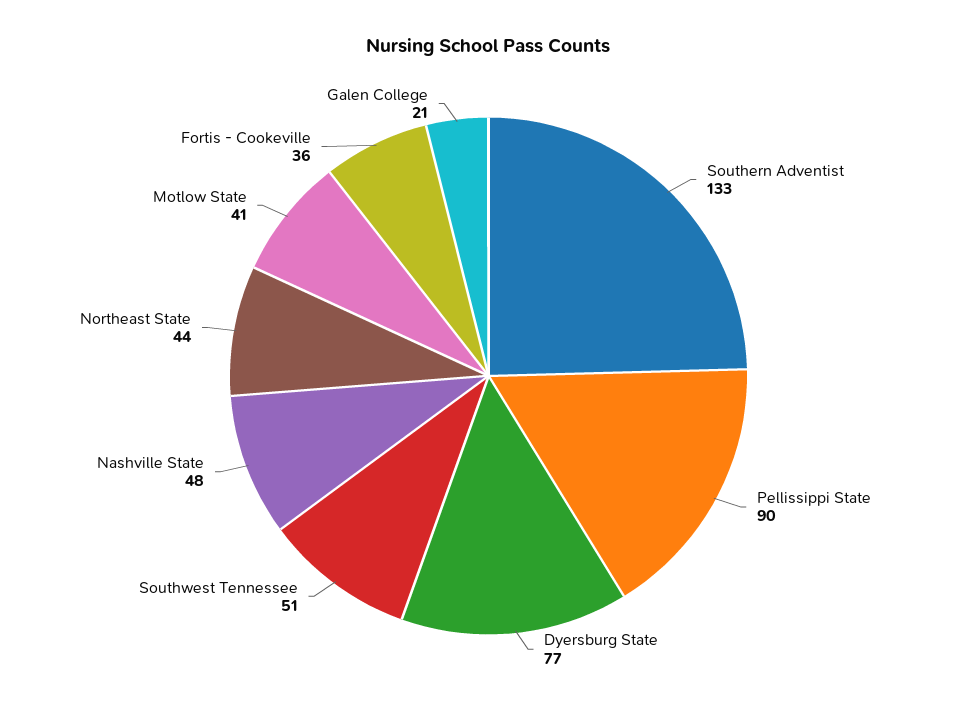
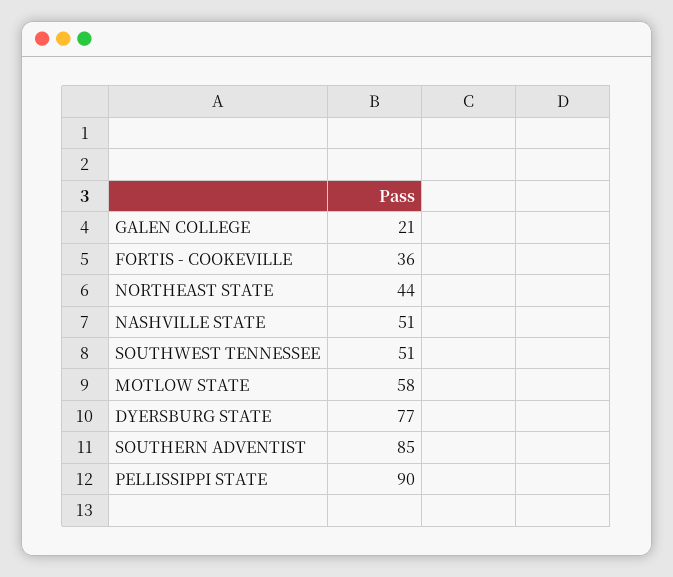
Southern Adventist: 133 -> 85
Nashville State: 48 -> 51
Motlow State: 41 -> 58

